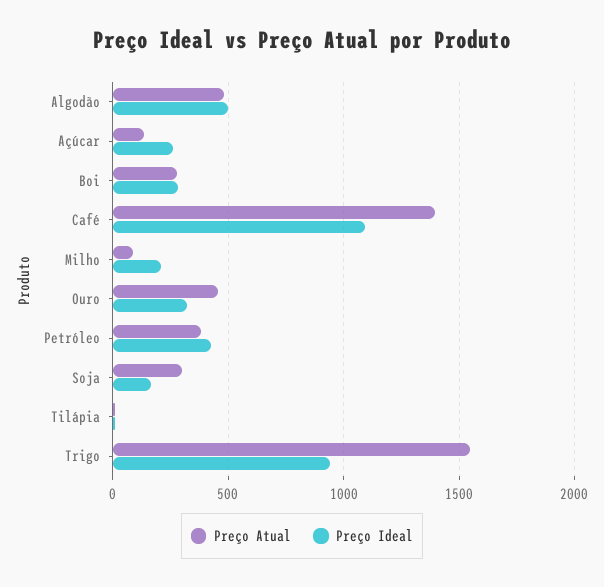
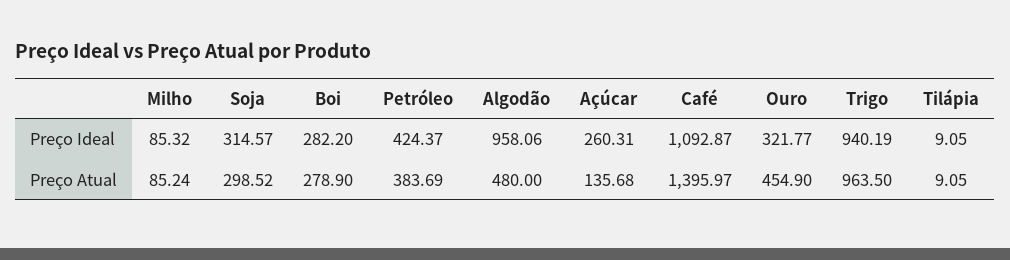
Preço Ideal, Algodão: 500 -> 958.06
Preço Ideal, Milho: 200 -> 85.32
Preço Ideal, Soja: 150 -> 314.57
Preço Atual, Trigo: 1550 -> 963.5

